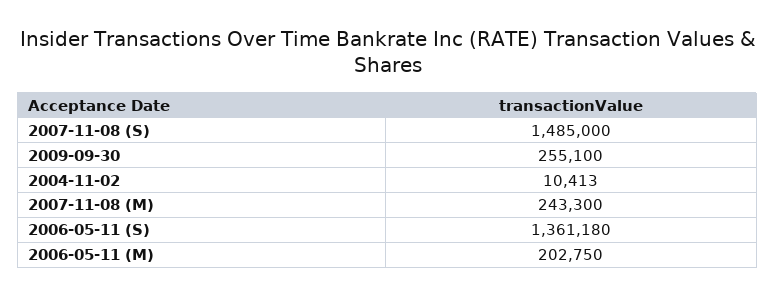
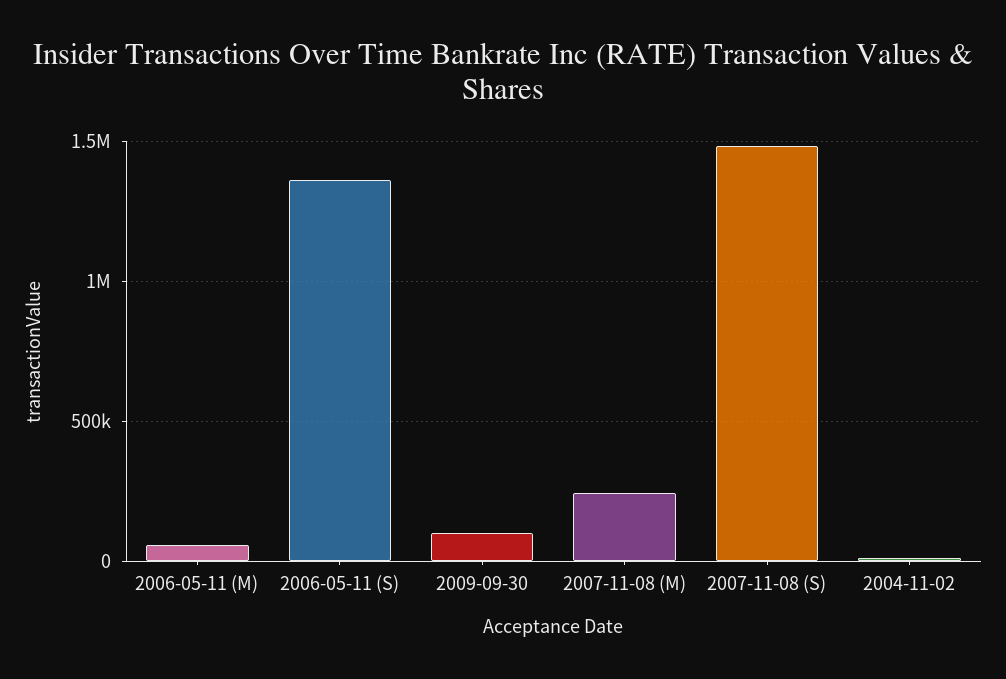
2009-09-30: 255100 -> 100000
2006-05-11 (M): 202750 -> 50000

